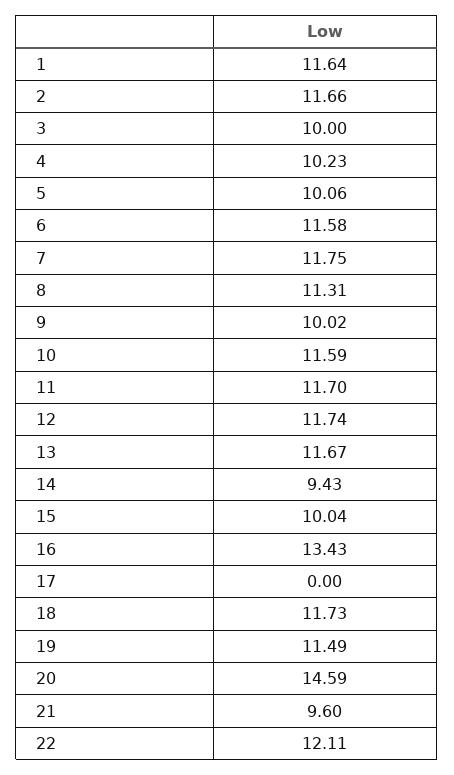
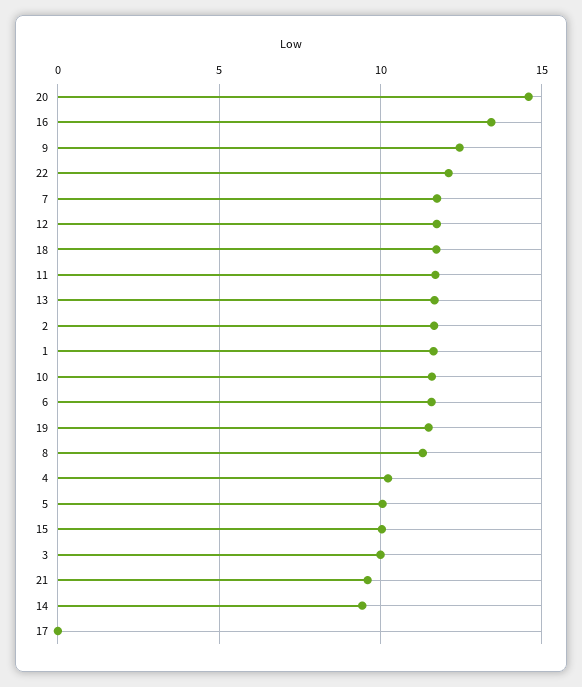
9: 10.02 -> 12.5

